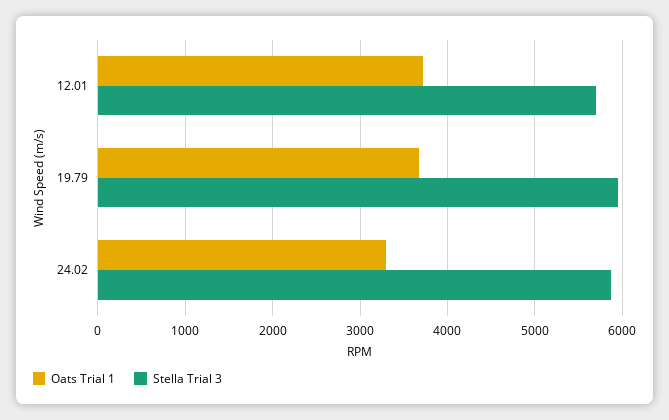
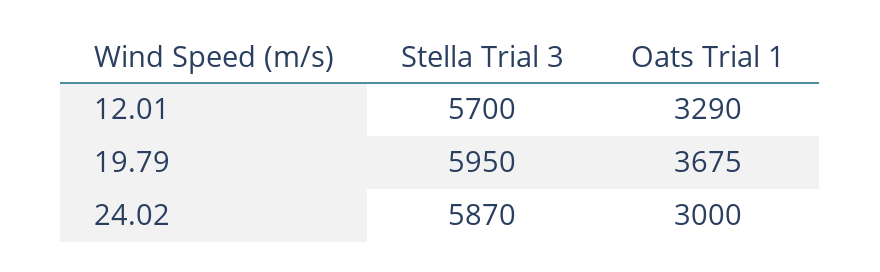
Oats Trial 1, 12.01: 3700 -> 3290
Oats Trial 1, 24.02: 3300 -> 3000

